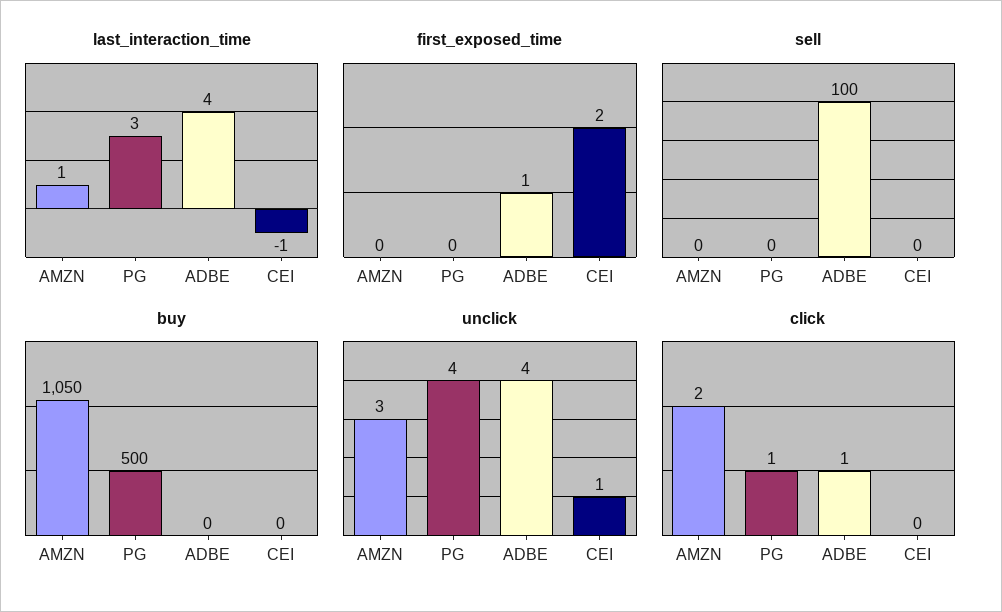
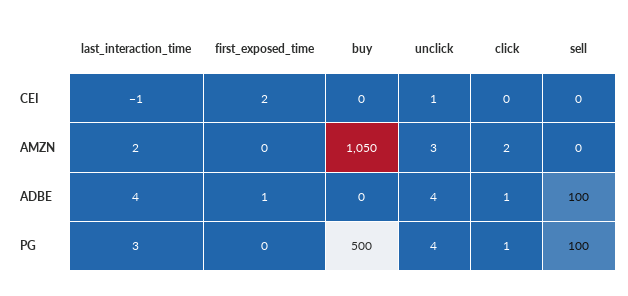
last_interaction_time, AMZN: 1 -> 2
sell, PG: 0 -> 100

